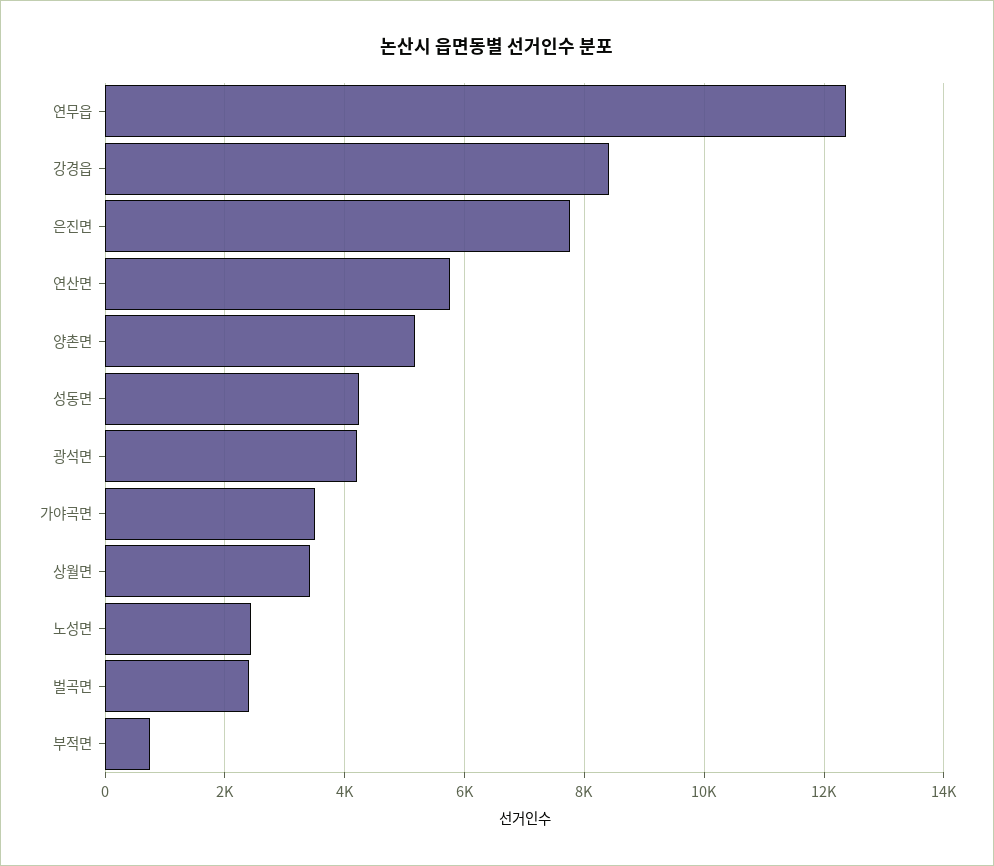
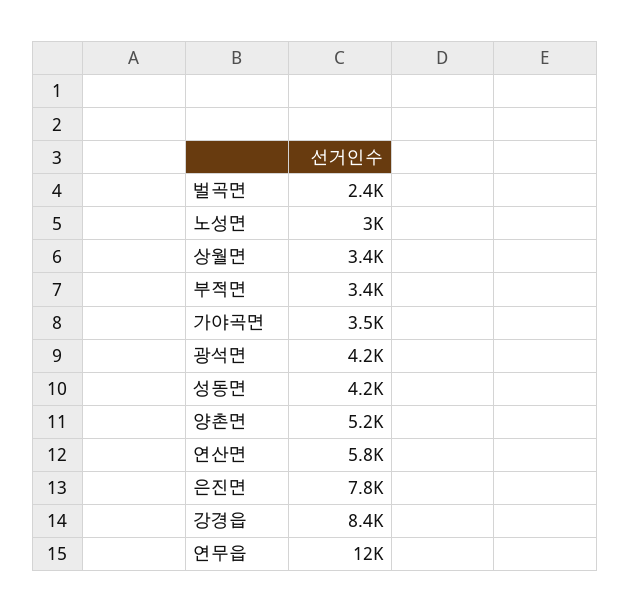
노성면: 2400 -> 3000
부적면: 800 -> 3400

